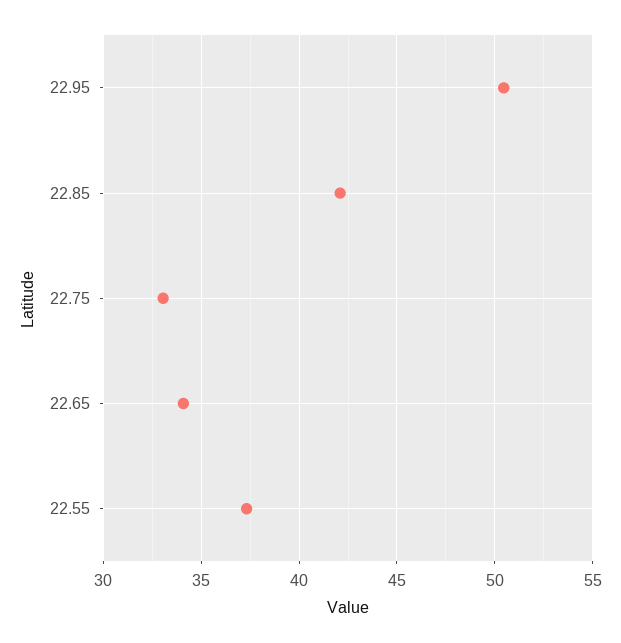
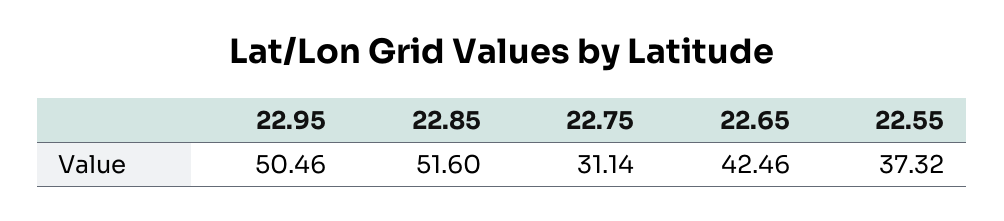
22.85: 42 -> 51.6
22.75: 33 -> 31.14
22.65: 34 -> 42.46

